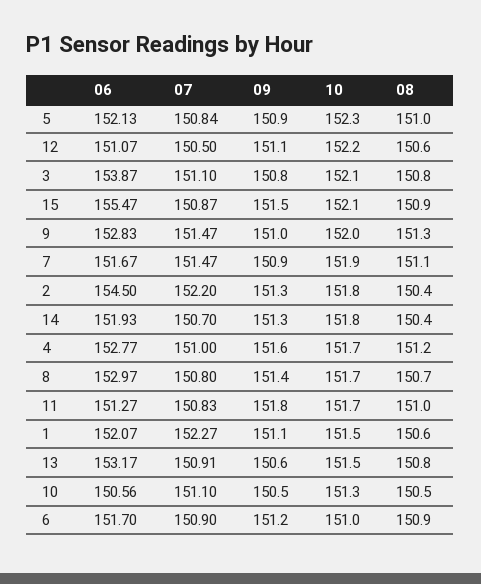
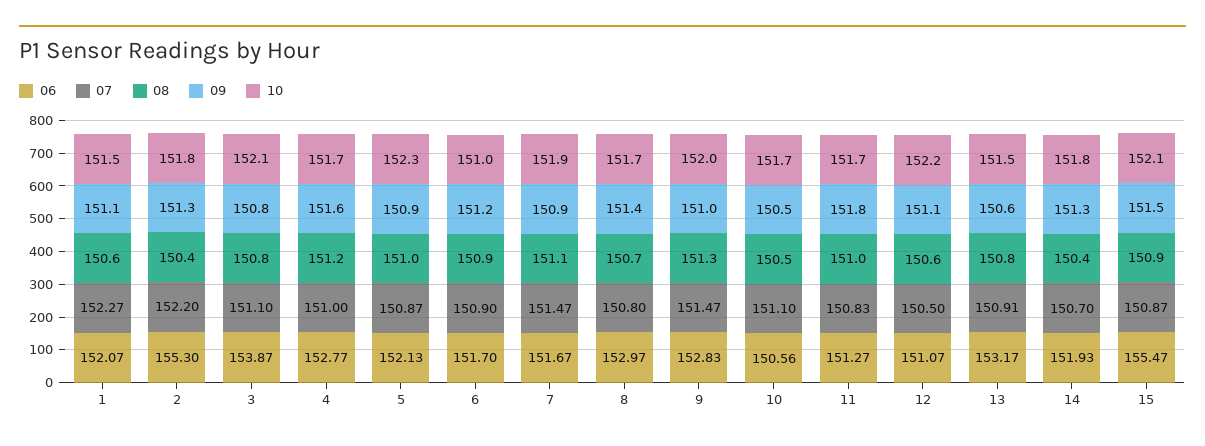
07, 5: 150.84 -> 150.87
06, 2: 154.5 -> 155.3
10, 10: 151.3 -> 151.7

